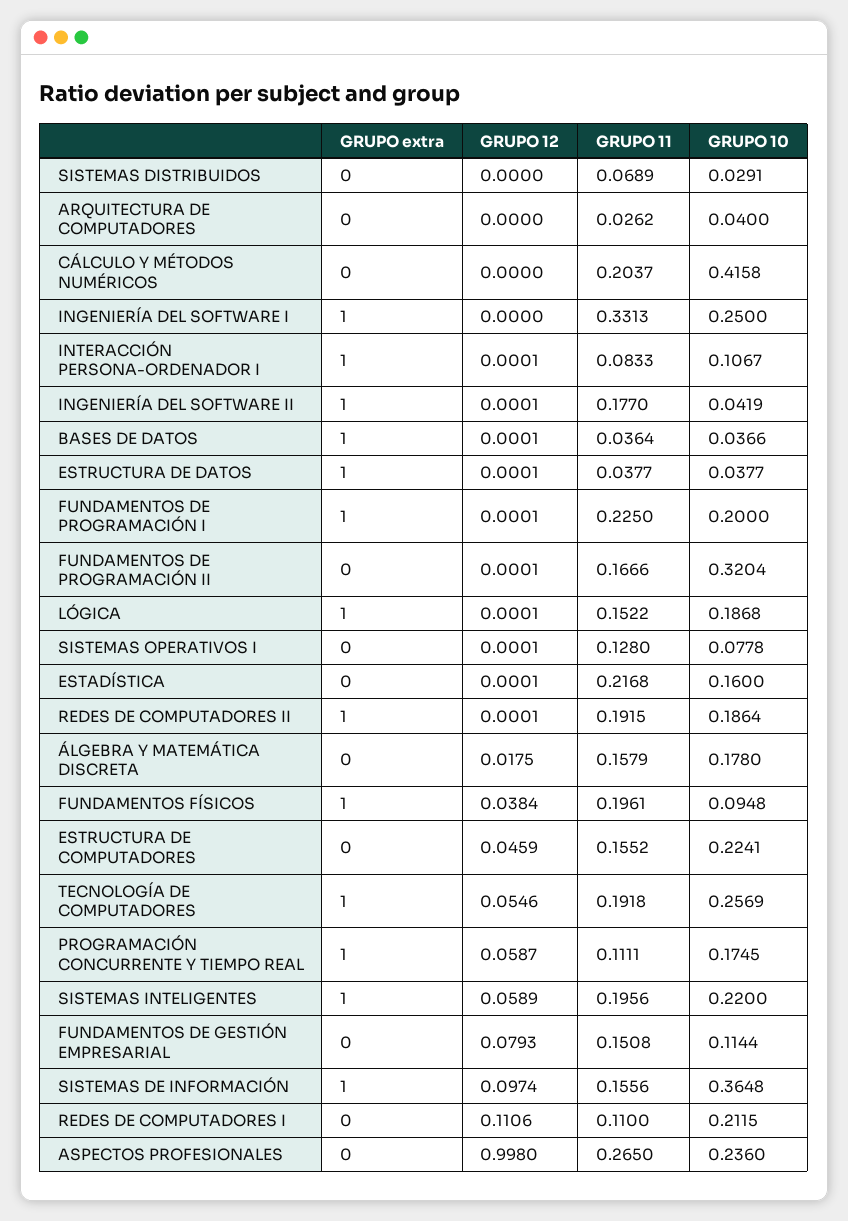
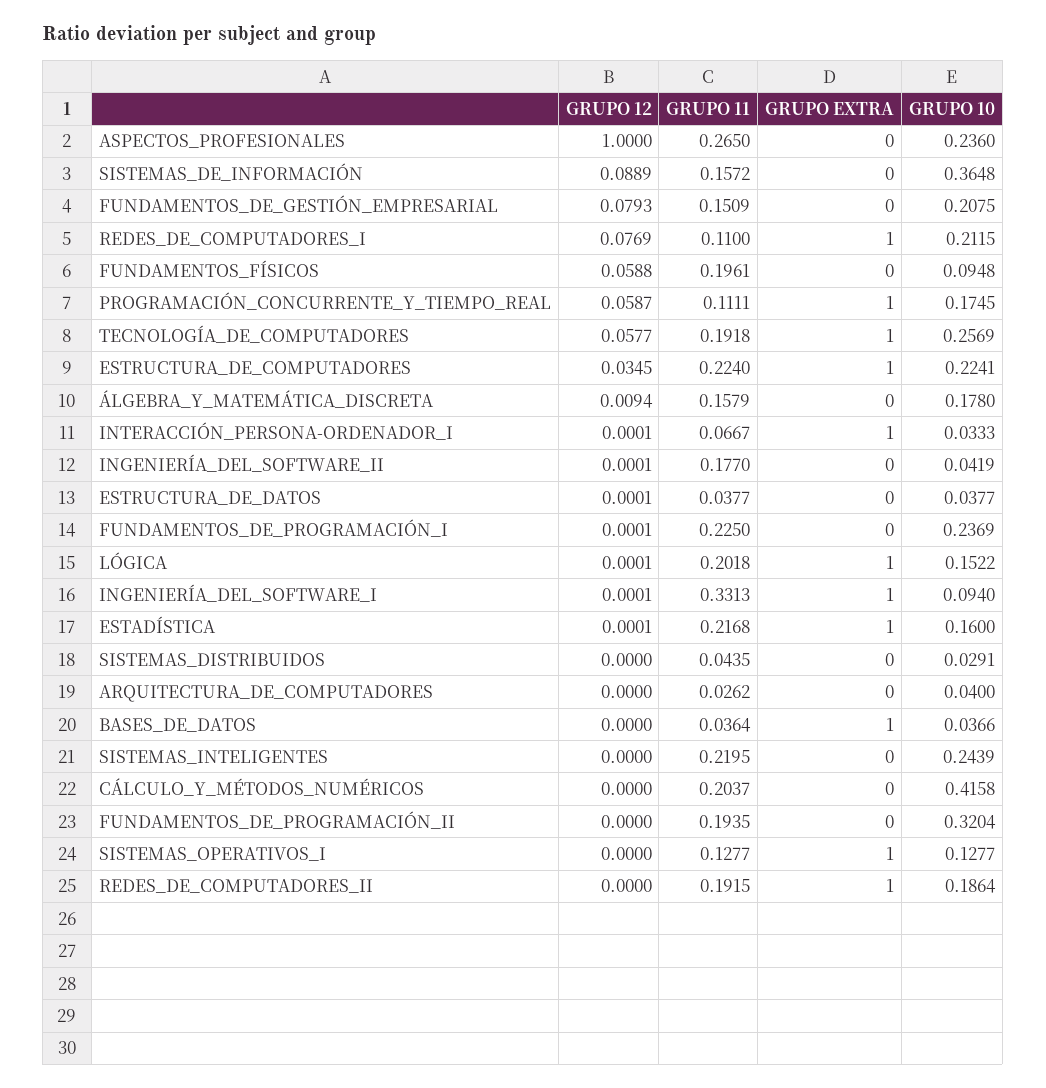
GRUPO 11, SISTEMAS DISTRIBUIDOS: 0.0689 -> 0.0435
GRUPO 12, INGENIERÍA DEL SOFTWARE I: 0 -> 0.0001
GRUPO 10, INGENIERÍA DEL SOFTWARE I: 0.25 -> 0.094
GRUPO 11, INTERACCIÓN PERSONA-ORDENADOR I: 0.0833 -> 0.0667
GRUPO 10, INTERACCIÓN PERSONA-ORDENADOR I: 0.1067 -> 0.0333
GRUPO extra, INGENIERÍA DEL SOFTWARE II: 1 -> 0
GRUPO 12, BASES DE DATOS: 0.0001 -> 0
GRUPO extra, ESTRUCTURA DE DATOS: 1 -> 0
GRUPO extra, FUNDAMENTOS DE PROGRAMACIÓN I: 1 -> 0
GRUPO 10, FUNDAMENTOS DE PROGRAMACIÓN I: 0.2 -> 0.2369
GRUPO 12, FUNDAMENTOS DE PROGRAMACIÓN II: 0.0001 -> 0
GRUPO 11, FUNDAMENTOS DE PROGRAMACIÓN II: 0.1666 -> 0.1935
GRUPO 11, LÓGICA: 0.1522 -> 0.2018
GRUPO 10, LÓGICA: 0.1868 -> 0.1522
GRUPO extra, SISTEMAS OPERATIVOS I: 0 -> 1
GRUPO 12, SISTEMAS OPERATIVOS I: 0.0001 -> 0
GRUPO 11, SISTEMAS OPERATIVOS I: 0.128 -> 0.1277
GRUPO 10, SISTEMAS OPERATIVOS I: 0.0778 -> 0.1277
GRUPO extra, ESTADÍSTICA: 0 -> 1
GRUPO 12, REDES DE COMPUTADORES II: 0.0001 -> 0
GRUPO 12, ÁLGEBRA Y MATEMÁTICA DISCRETA: 0.0175 -> 0.0094
GRUPO extra, FUNDAMENTOS FÍSICOS: 1 -> 0
GRUPO 12, FUNDAMENTOS FÍSICOS: 0.0384 -> 0.0588
GRUPO extra, ESTRUCTURA DE COMPUTADORES: 0 -> 1
GRUPO 12, ESTRUCTURA DE COMPUTADORES: 0.0459 -> 0.0345
GRUPO 11, ESTRUCTURA DE COMPUTADORES: 0.1552 -> 0.224
GRUPO 12, TECNOLOGÍA DE COMPUTADORES: 0.0546 -> 0.0577
GRUPO extra, SISTEMAS INTELIGENTES: 1 -> 0
GRUPO 12, SISTEMAS INTELIGENTES: 0.0589 -> 0
GRUPO 11, SISTEMAS INTELIGENTES: 0.1956 -> 0.2195
GRUPO 10, SISTEMAS INTELIGENTES: 0.22 -> 0.2439
GRUPO 11, FUNDAMENTOS DE GESTIÓN EMPRESARIAL: 0.1508 -> 0.1509
GRUPO 10, FUNDAMENTOS DE GESTIÓN EMPRESARIAL: 0.1144 -> 0.2075
GRUPO extra, SISTEMAS DE INFORMACIÓN: 1 -> 0
GRUPO 12, SISTEMAS DE INFORMACIÓN: 0.0974 -> 0.0889
GRUPO 11, SISTEMAS DE INFORMACIÓN: 0.1556 -> 0.1572
GRUPO extra, REDES DE COMPUTADORES I: 0 -> 1
GRUPO 12, REDES DE COMPUTADORES I: 0.1106 -> 0.0769
GRUPO 12, ASPECTOS PROFESIONALES: 0.998 -> 1

